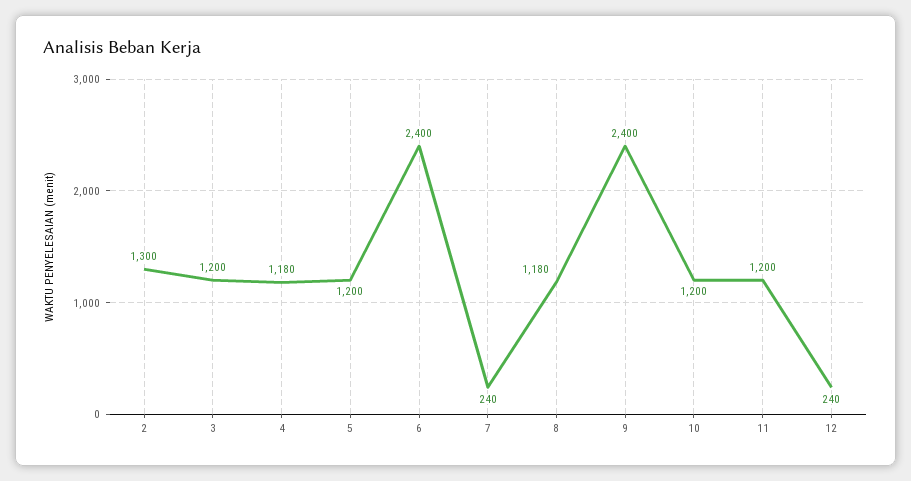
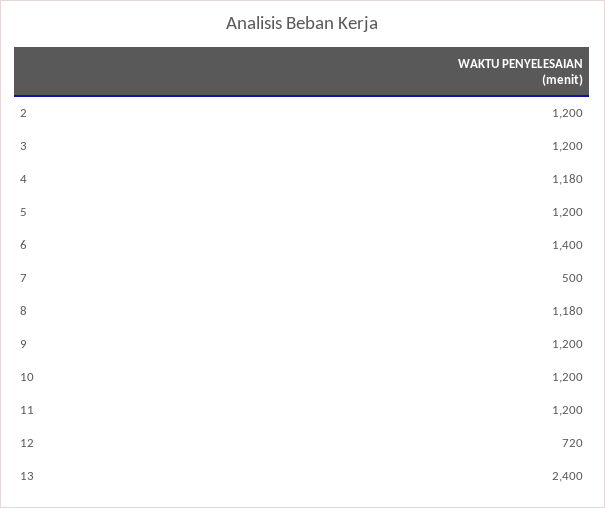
2: 1300 -> 1200
6: 2400 -> 1400
7: 240 -> 500
9: 2400 -> 1200
12: 240 -> 720
13: none -> 2400

